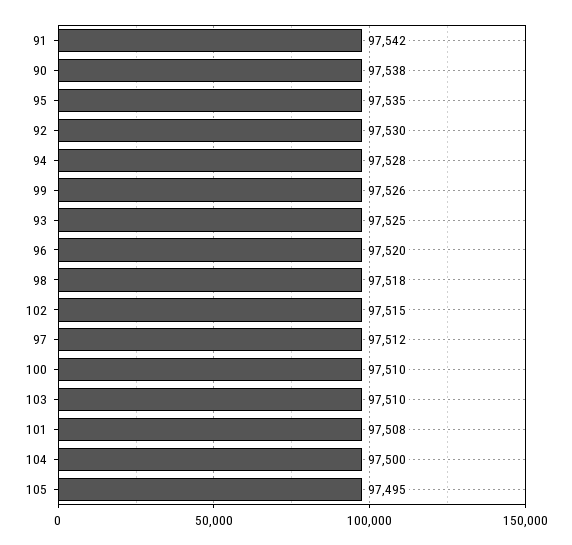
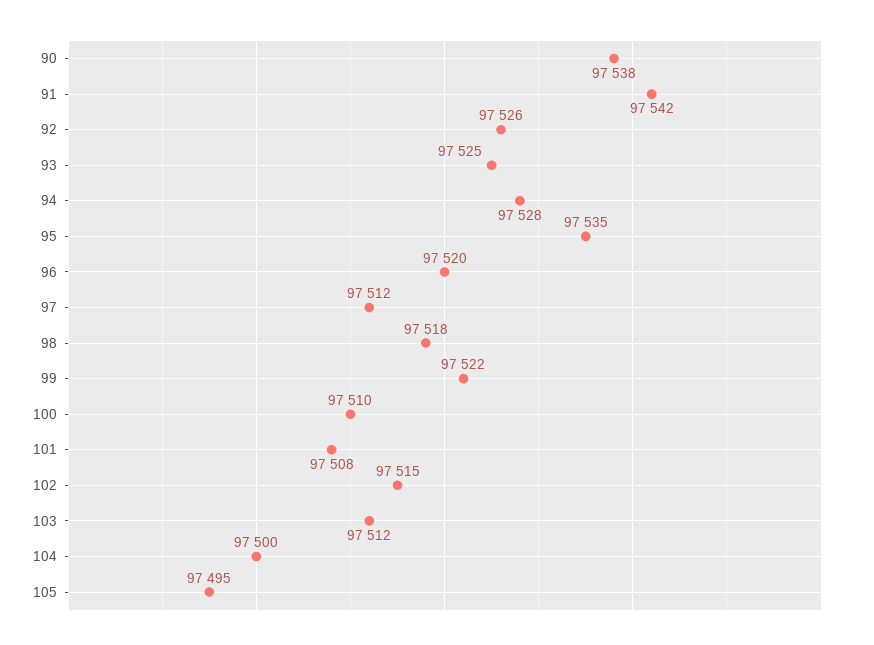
92: 97530 -> 97526
99: 97526 -> 97522
103: 97510 -> 97512

